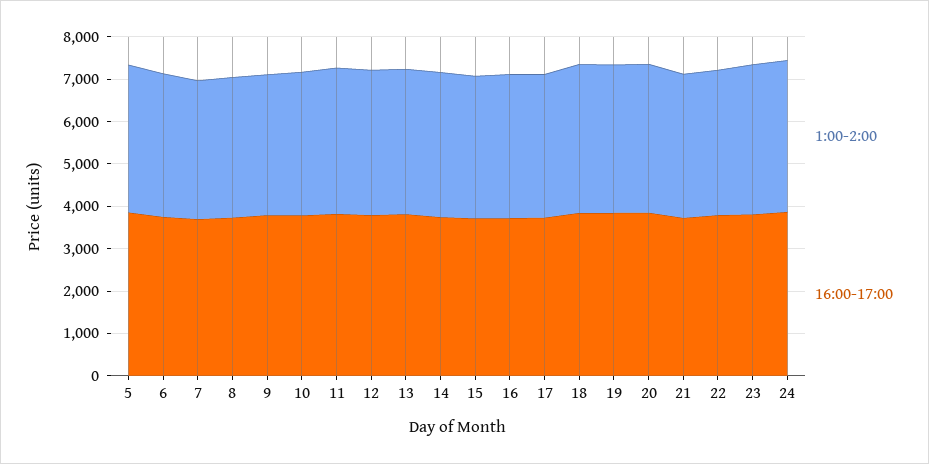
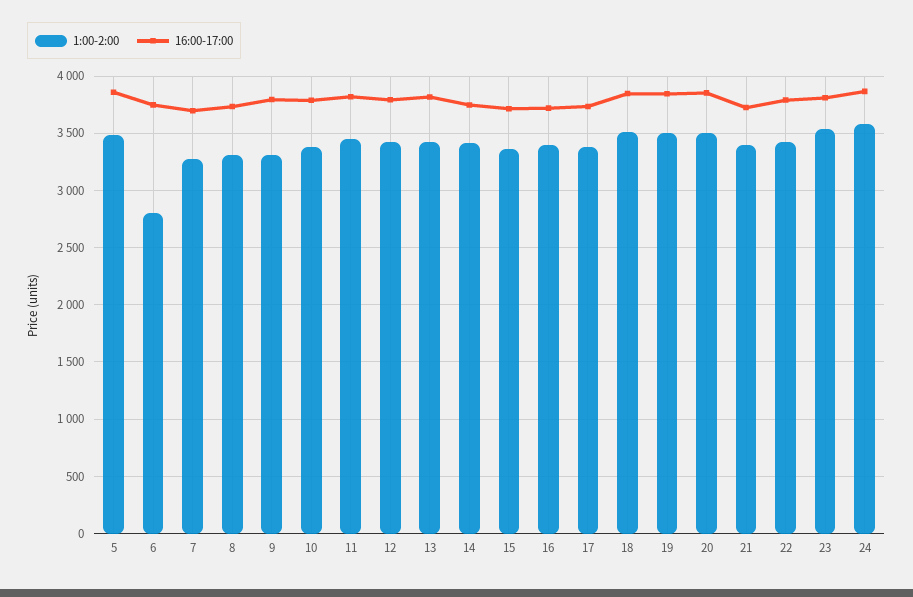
1:00-2:00, 6: 3400 -> 2800

